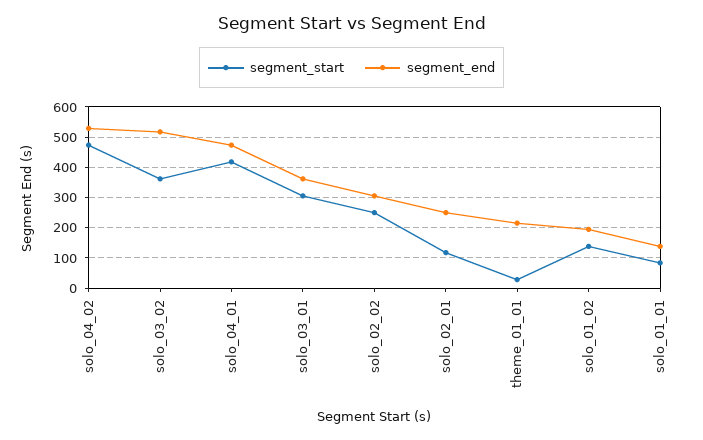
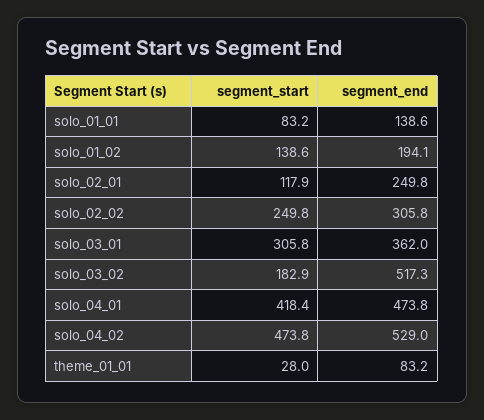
segment_start, solo_03_02: 360 -> 182.9
segment_end, theme_01_01: 220 -> 83.2

